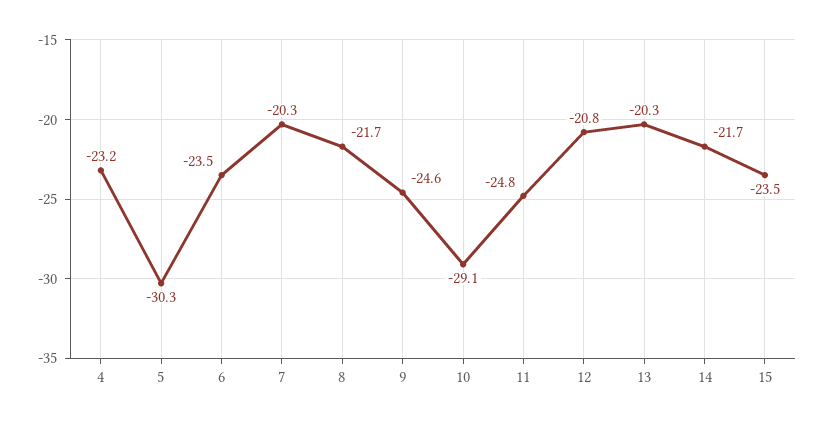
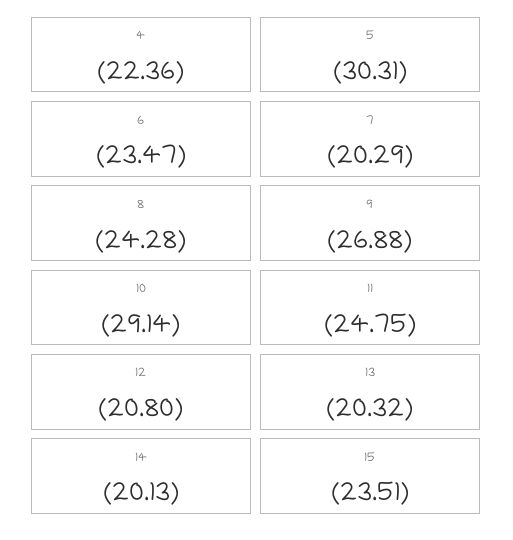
4: -23.2 -> -22.36
8: -21.7 -> -24.28
9: -24.6 -> -26.88
14: -21.7 -> -20.13

